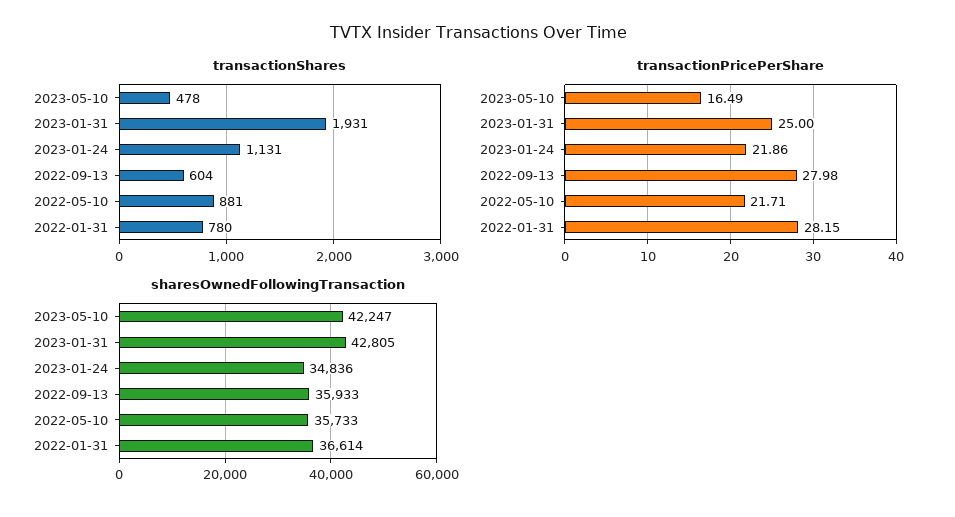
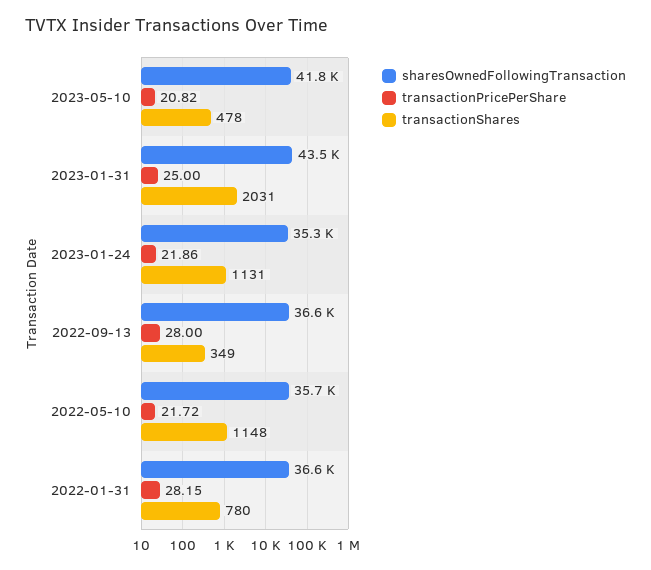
transactionShares, 2023-01-31: 1931 -> 2031
transactionShares, 2022-09-13: 604 -> 349
transactionShares, 2022-05-10: 881 -> 1148
transactionPricePerShare, 2023-05-10: 16.49 -> 20.82
transactionPricePerShare, 2022-09-13: 27.98 -> 28
transactionPricePerShare, 2022-05-10: 21.71 -> 21.72
sharesOwnedFollowingTransaction, 2023-05-10: 42247 -> 41800
sharesOwnedFollowingTransaction, 2023-01-31: 42805 -> 43500
sharesOwnedFollowingTransaction, 2023-01-24: 34836 -> 35300
sharesOwnedFollowingTransaction, 2022-09-13: 35933 -> 36600

